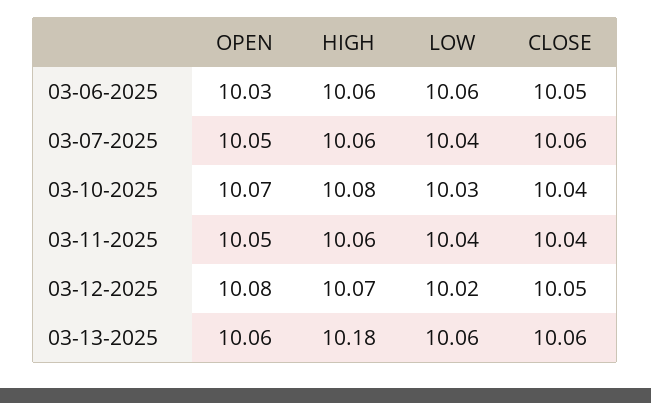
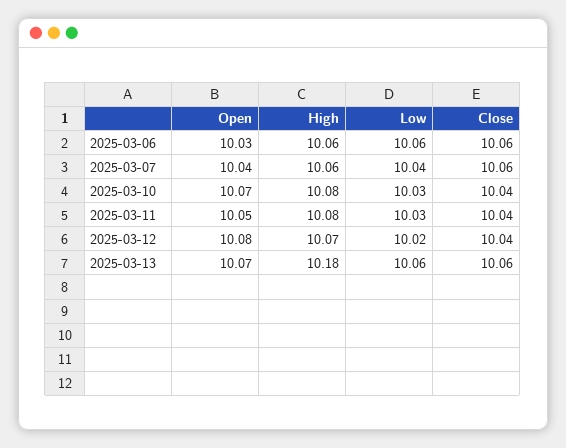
CLOSE, 03-06-2025: 10.05 -> 10.06
OPEN, 03-07-2025: 10.05 -> 10.04
HIGH, 03-11-2025: 10.06 -> 10.08
LOW, 03-11-2025: 10.04 -> 10.03
CLOSE, 03-12-2025: 10.05 -> 10.04
OPEN, 03-13-2025: 10.06 -> 10.07

